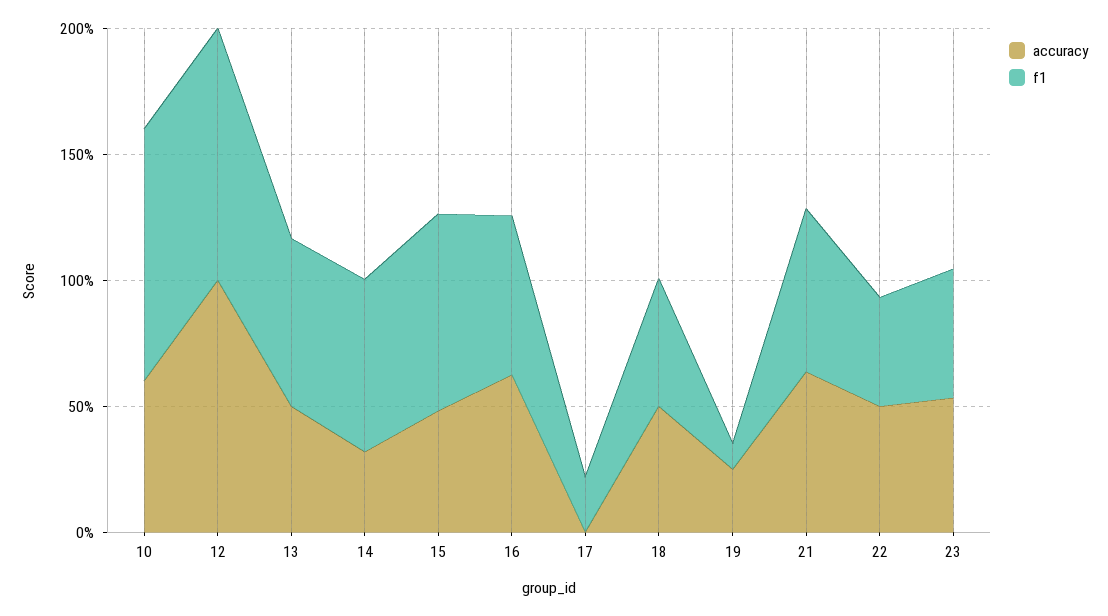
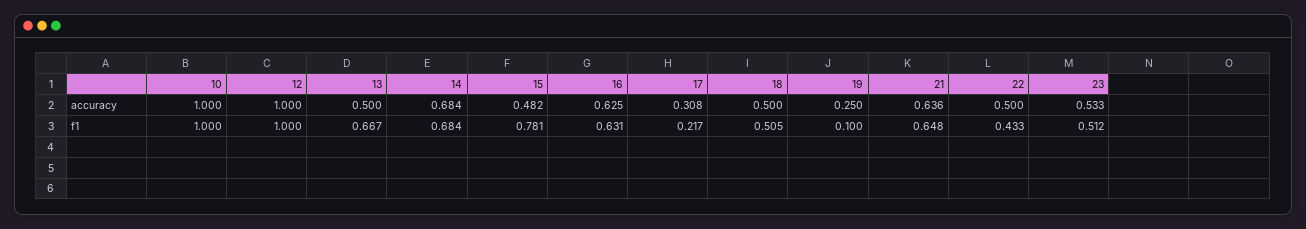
accuracy, 10: 0.6 -> 1
accuracy, 14: 0.3 -> 0.684
accuracy, 17: 0 -> 0.308

